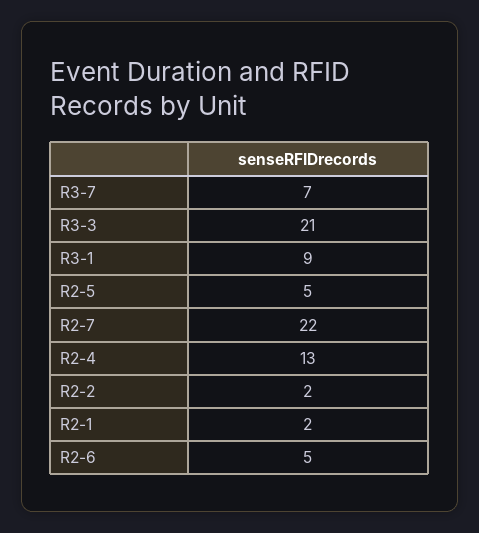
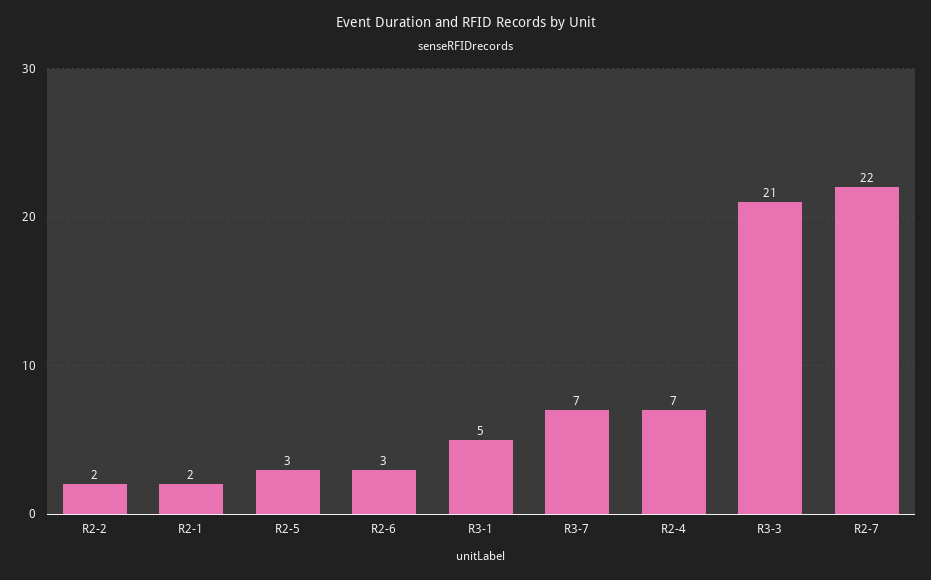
R3-1: 9 -> 5
R2-5: 5 -> 3
R2-4: 13 -> 7
R2-6: 5 -> 3

